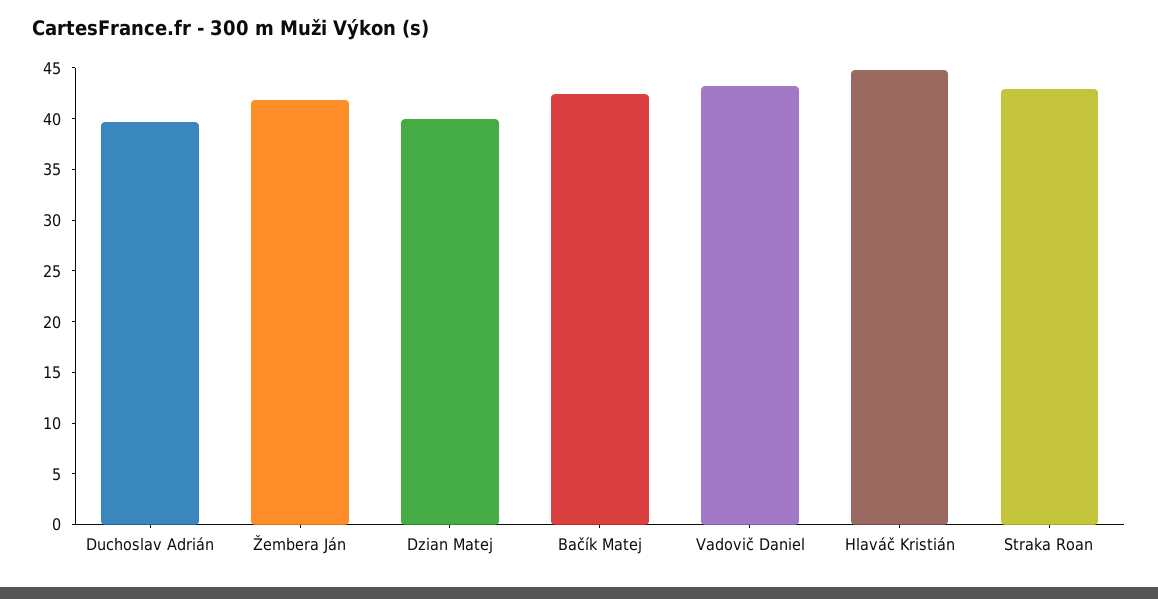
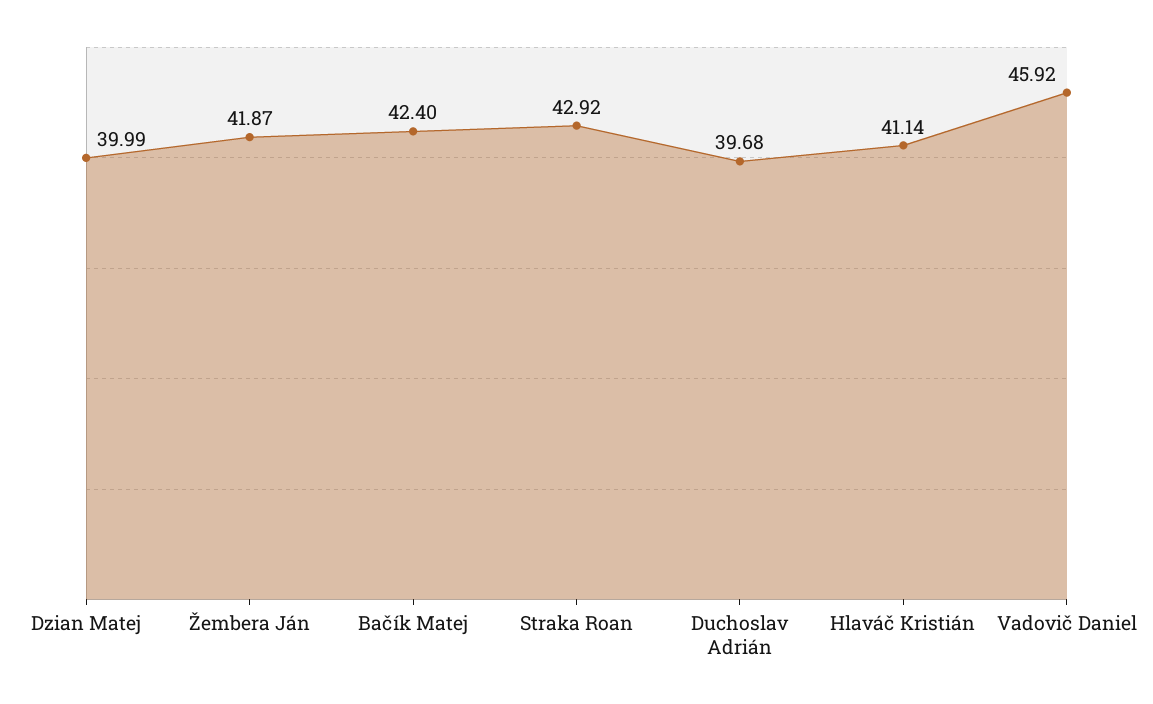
Vadovič Daniel: 43 -> 45.92
Hlaváč Kristián: 45 -> 41.14

